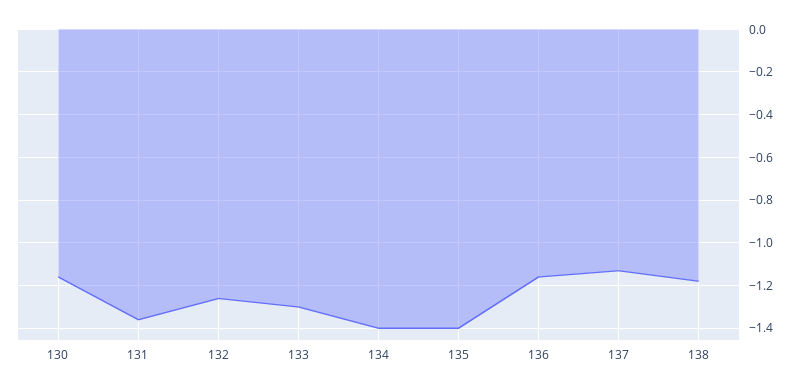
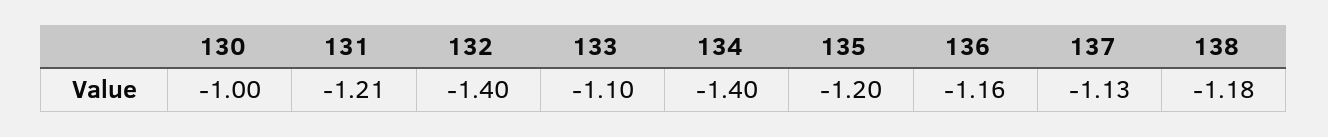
130: -1.15 -> -1
131: -1.35 -> -1.21
132: -1.25 -> -1.4
133: -1.3 -> -1.1
135: -1.4 -> -1.2

